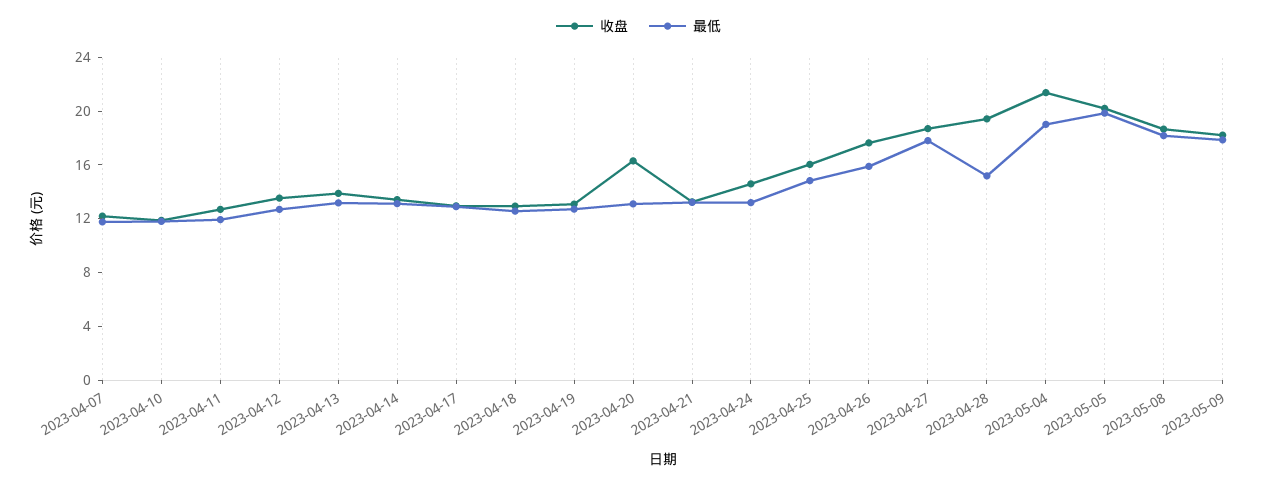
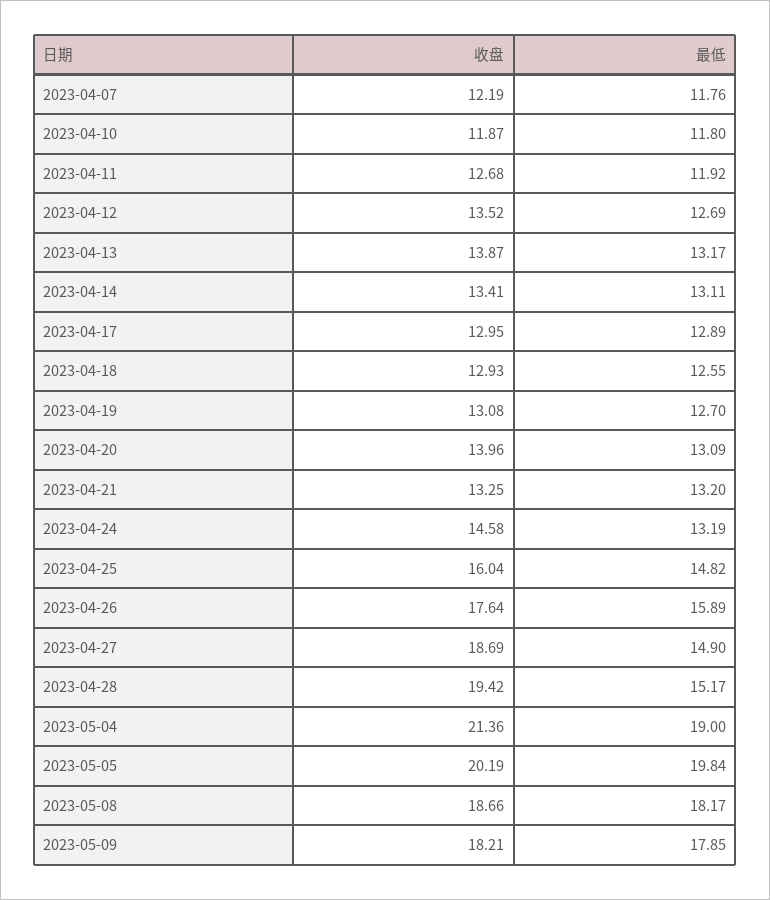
收盘, 2023-04-20: 16 -> 13.96
最低, 2023-04-27: 18 -> 14.9

